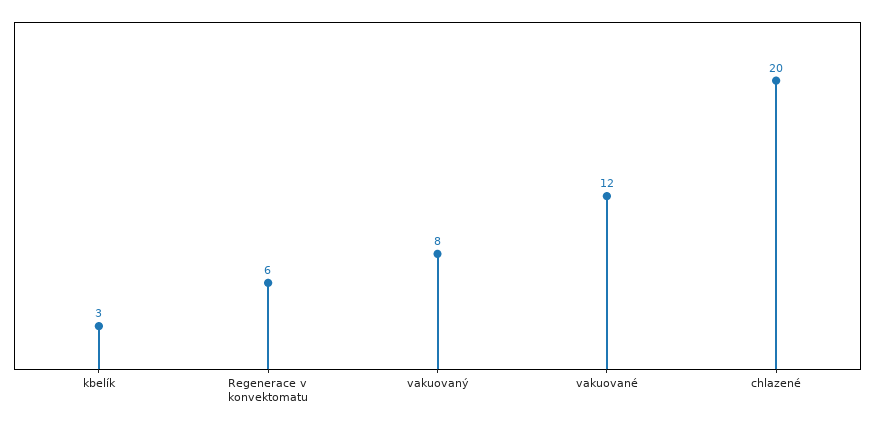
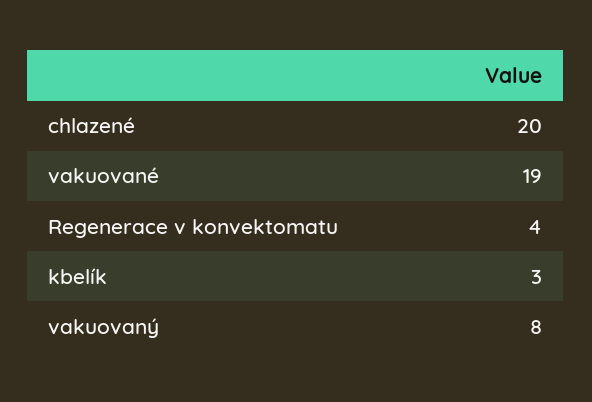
Regenerace v konvektomatu: 6 -> 4
vakuované: 12 -> 19

